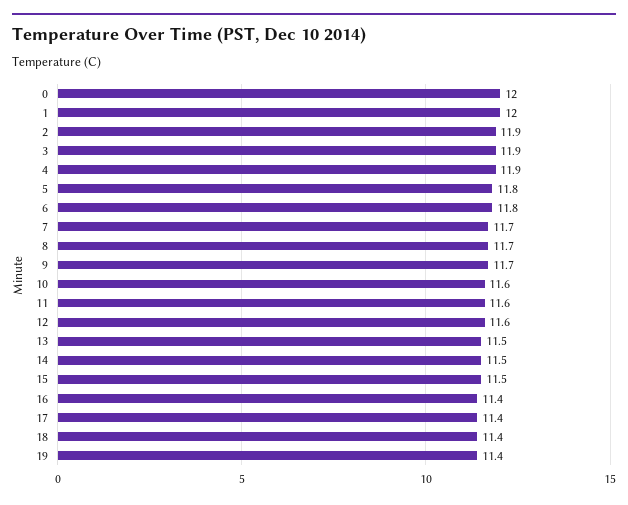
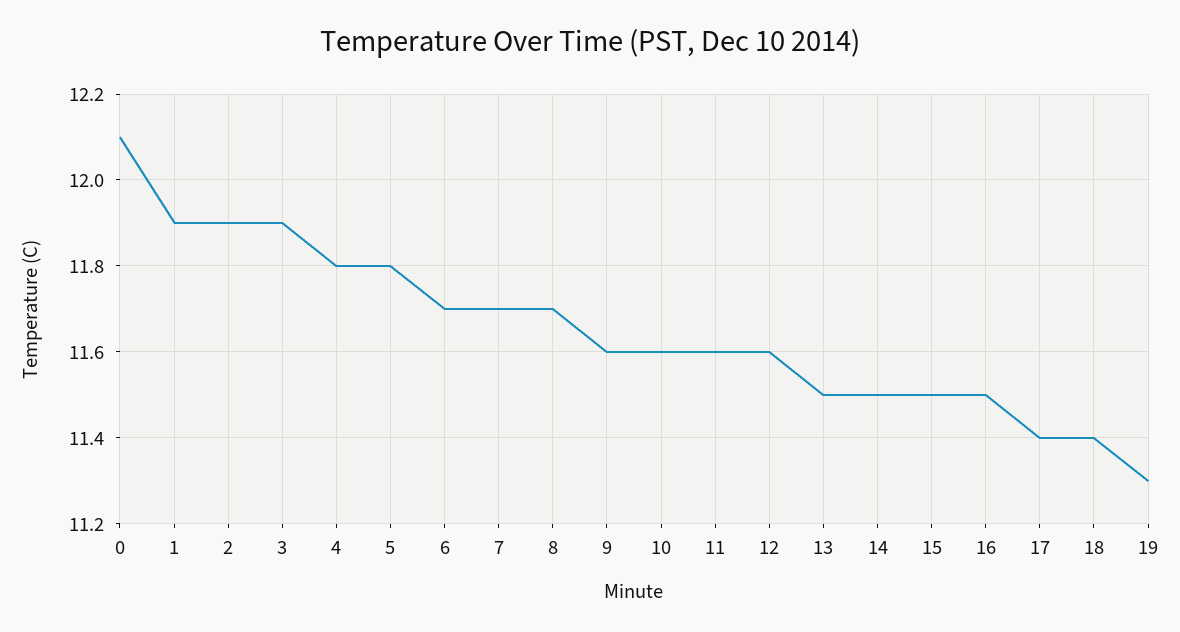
0: 12 -> 12.1
1: 12 -> 11.9
4: 11.9 -> 11.8
6: 11.8 -> 11.7
9: 11.7 -> 11.6
16: 11.4 -> 11.5
19: 11.4 -> 11.3

